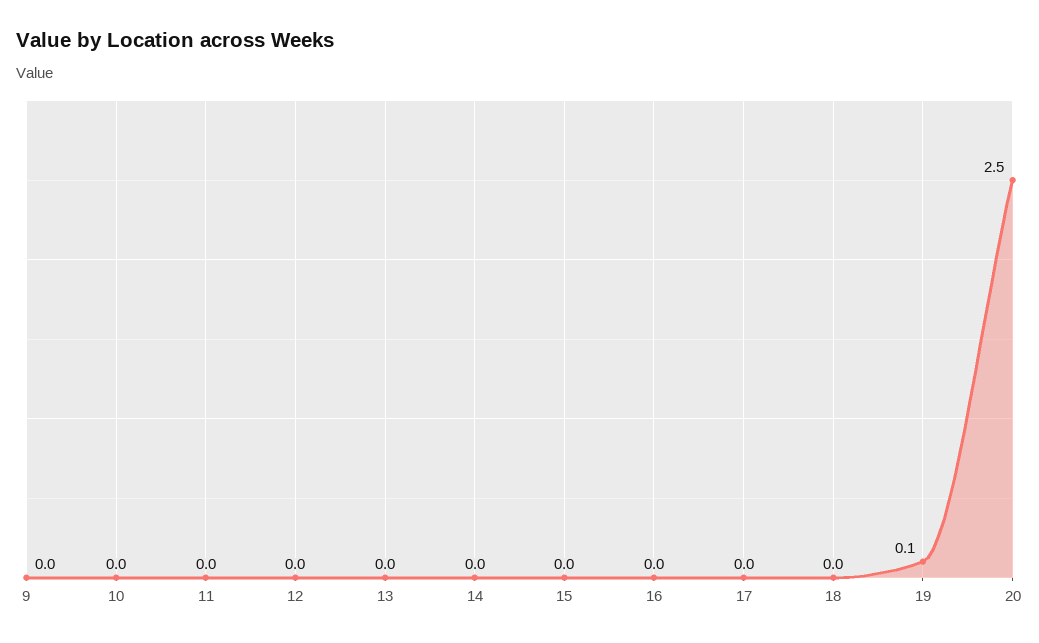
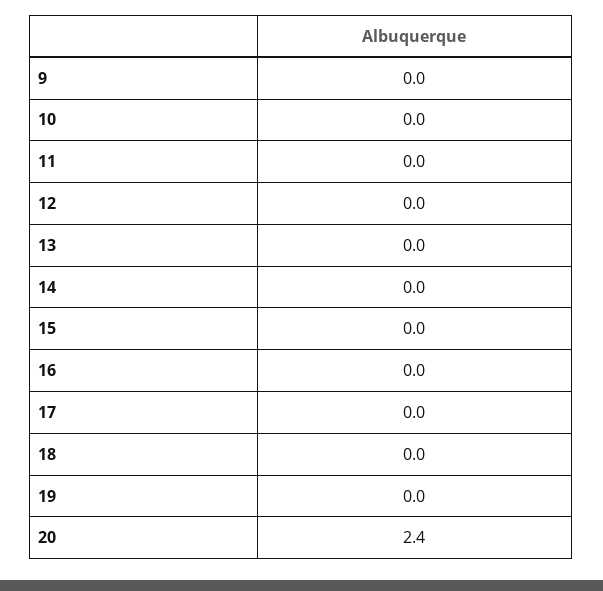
19: 0.1 -> 0
20: 2.5 -> 2.4

